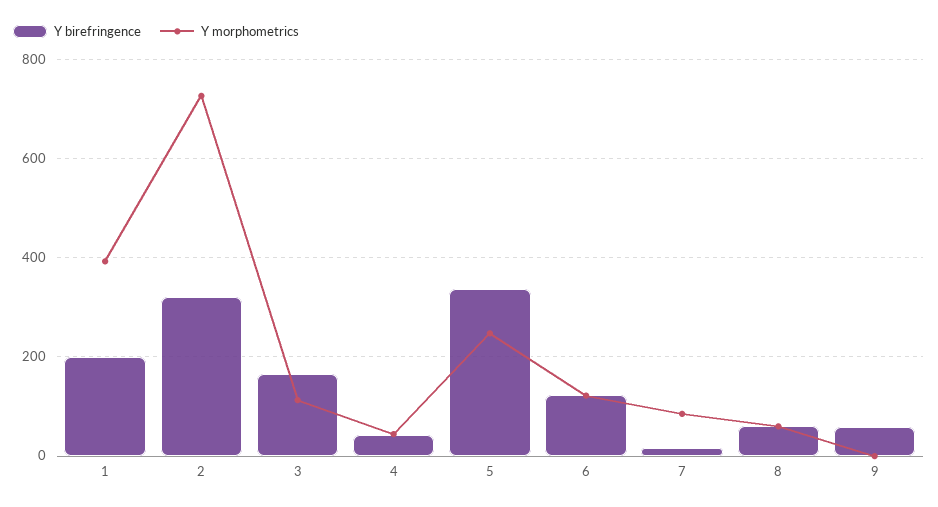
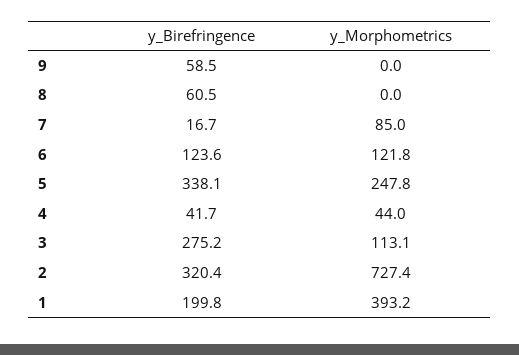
Y birefringence, 3: 160 -> 275.2
Y morphometrics, 8: 60 -> 0

